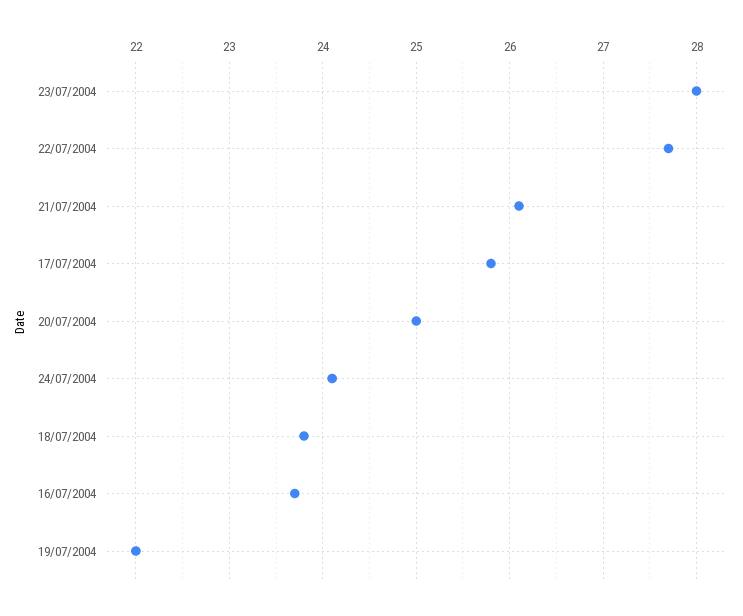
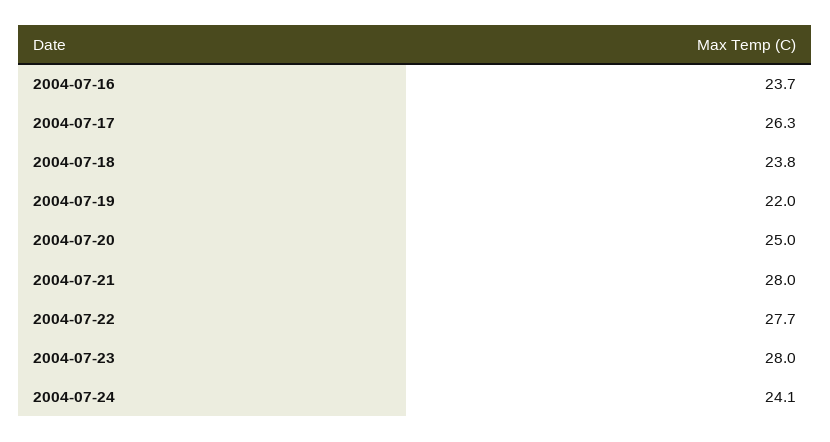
21/07/2004: 26.1 -> 28
17/07/2004: 25.8 -> 26.3

